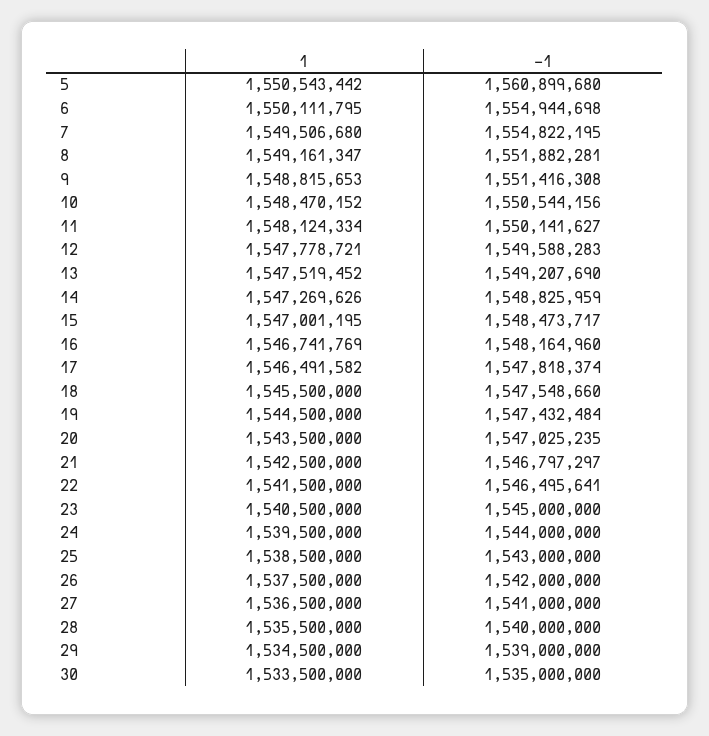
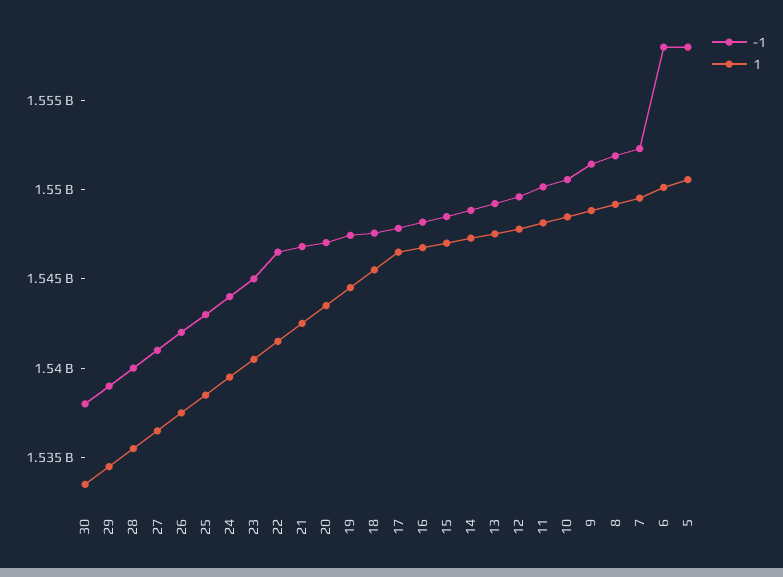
-1, 5: 1560899680 -> 1558000000
-1, 6: 1554944698 -> 1558000000
-1, 7: 1554822195 -> 1552000000
-1, 30: 1535000000 -> 1538000000

